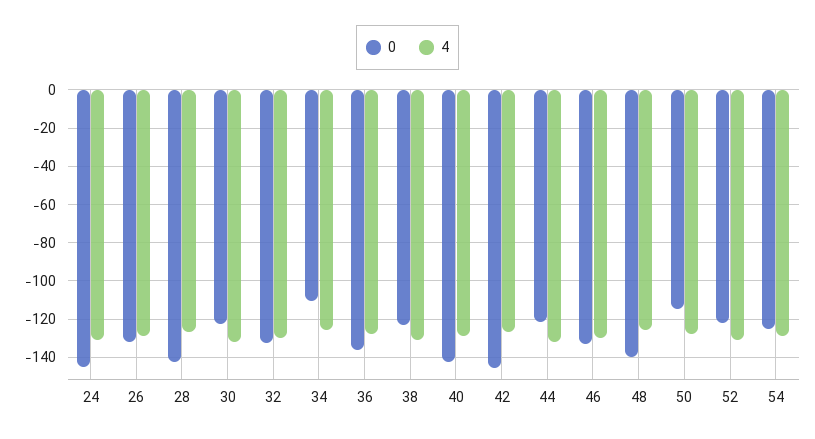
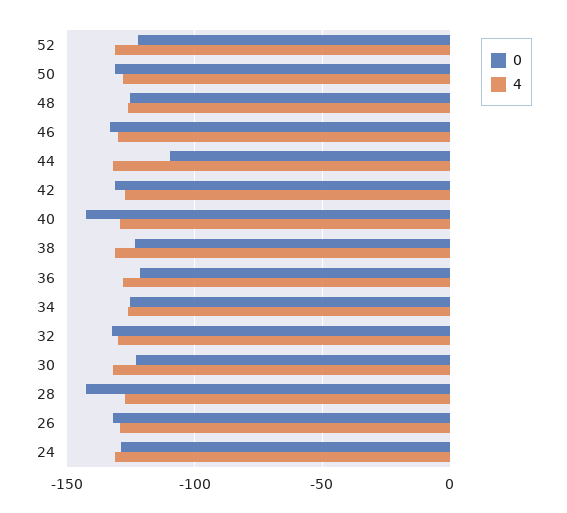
0, 24: -145 -> -130
0, 34: -110 -> -125
0, 36: -135 -> -120
0, 42: -145 -> -130
0, 44: -120 -> -110
0, 48: -140 -> -125
0, 50: -115 -> -130
0, 54: -125 -> none
4, 54: -130 -> none

